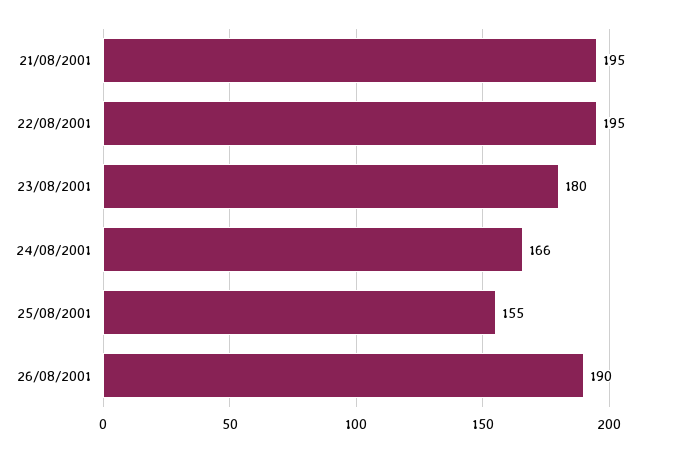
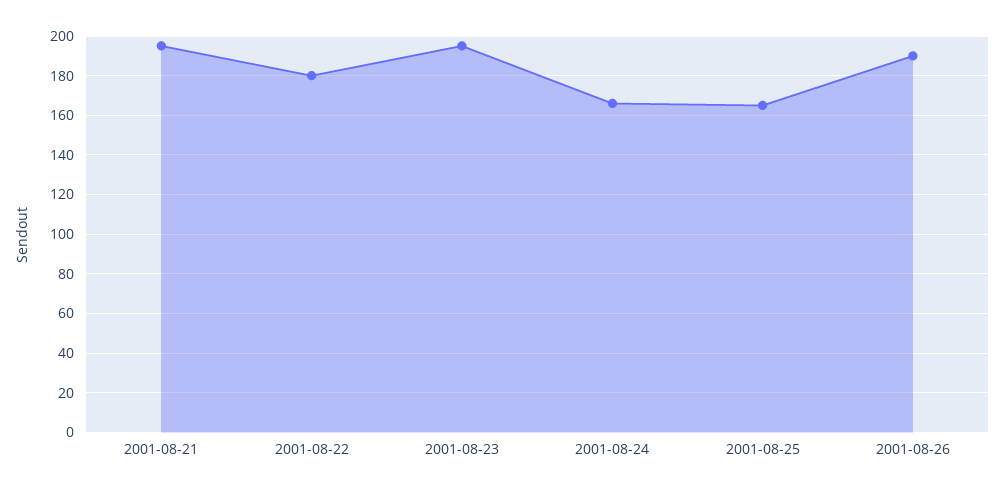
22/08/2001: 195 -> 180
23/08/2001: 180 -> 195
25/08/2001: 155 -> 165

